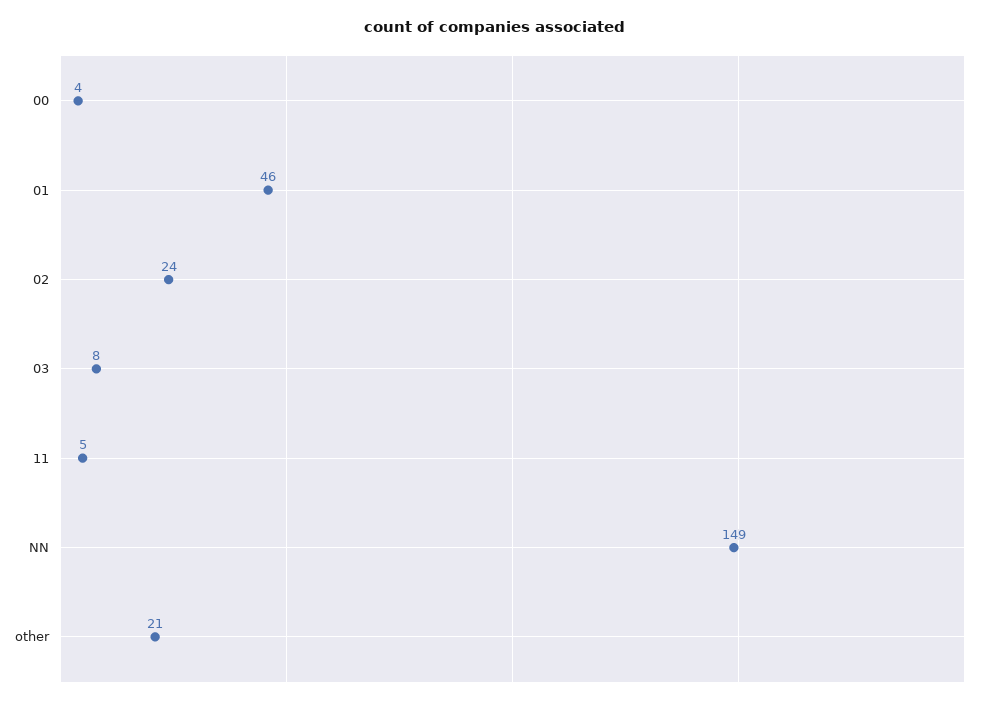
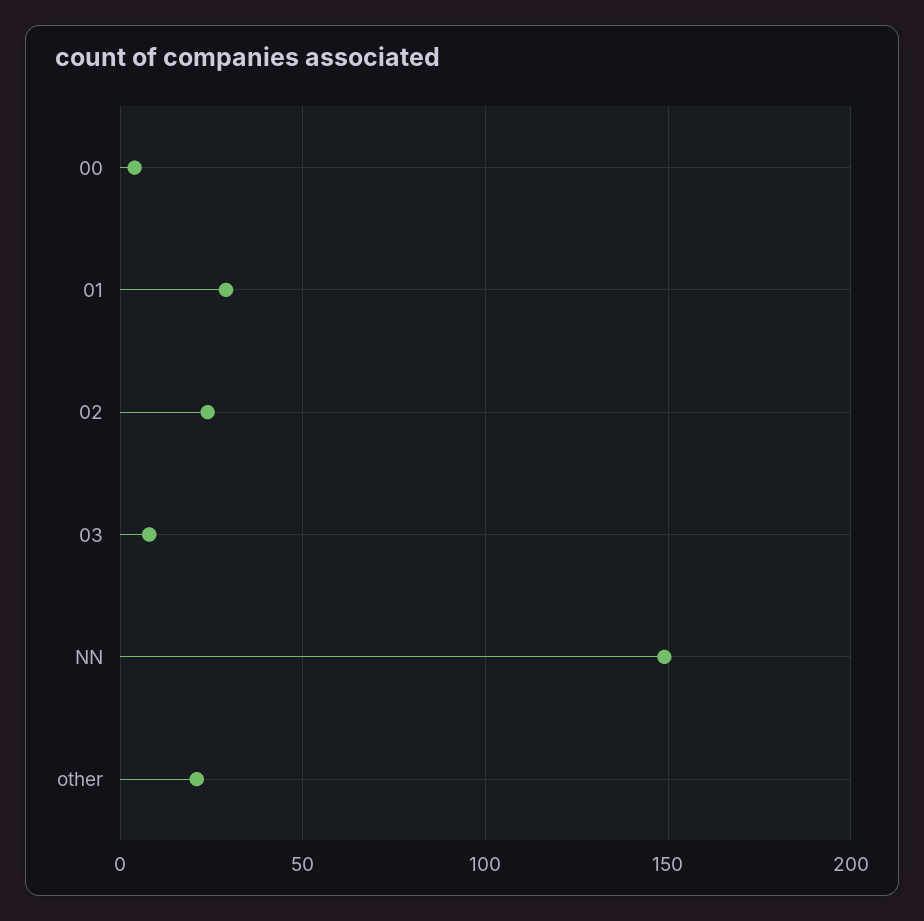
01: 46 -> 30
11: 5 -> none

